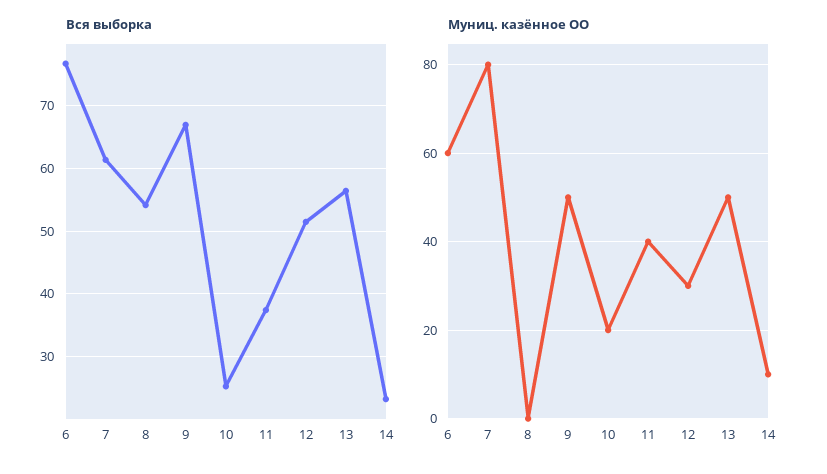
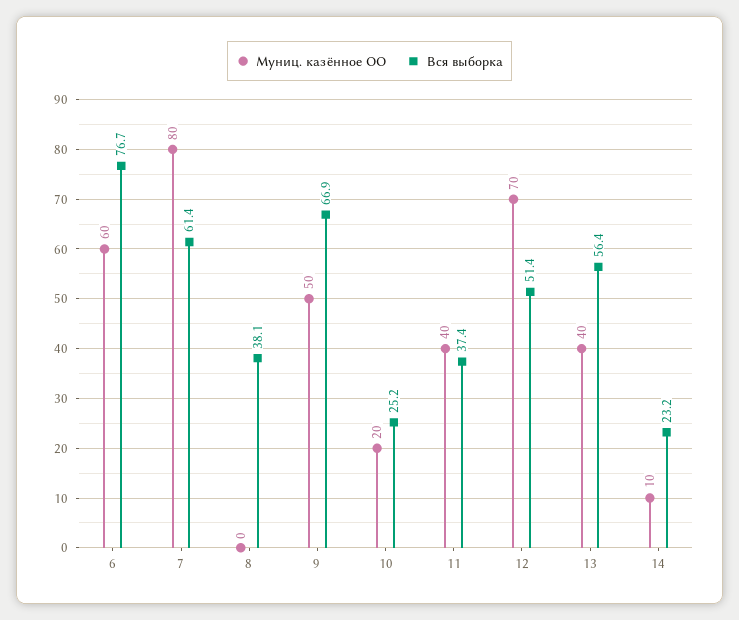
Вся выборка, 8: 54 -> 38.1
Муниц. казённое ОО, 12: 30 -> 70
Муниц. казённое ОО, 13: 50 -> 40

